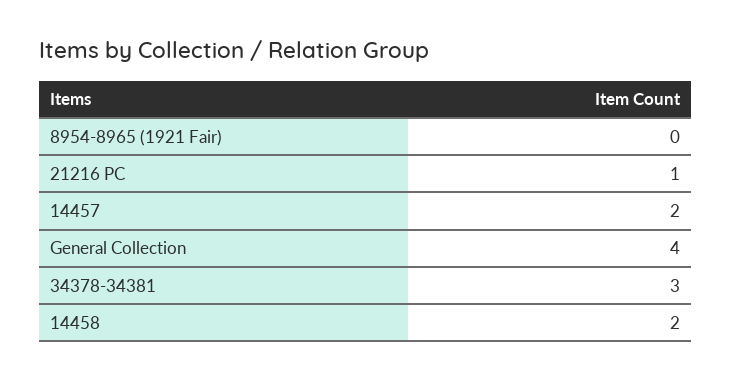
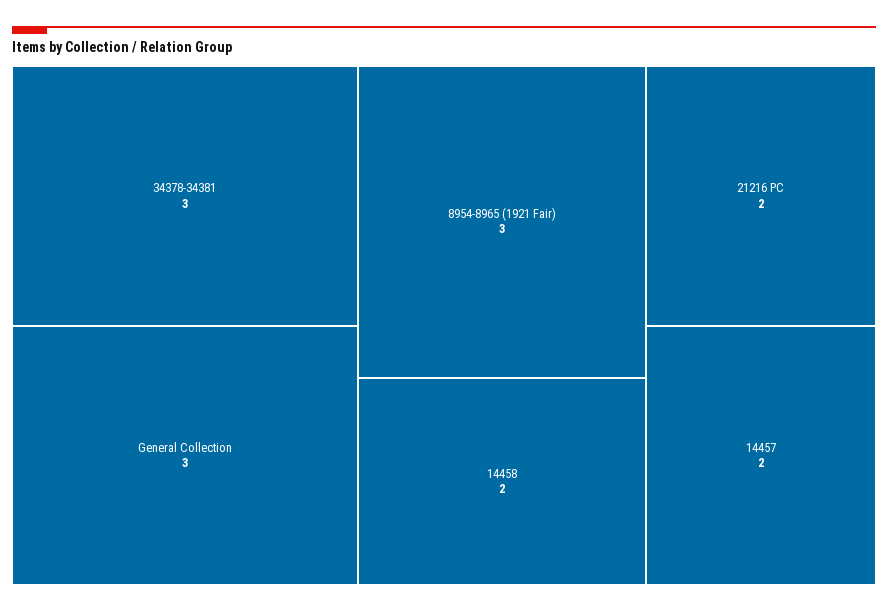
8954-8965 (1921 Fair): 0 -> 3
21216 PC: 1 -> 2
General Collection: 4 -> 3

